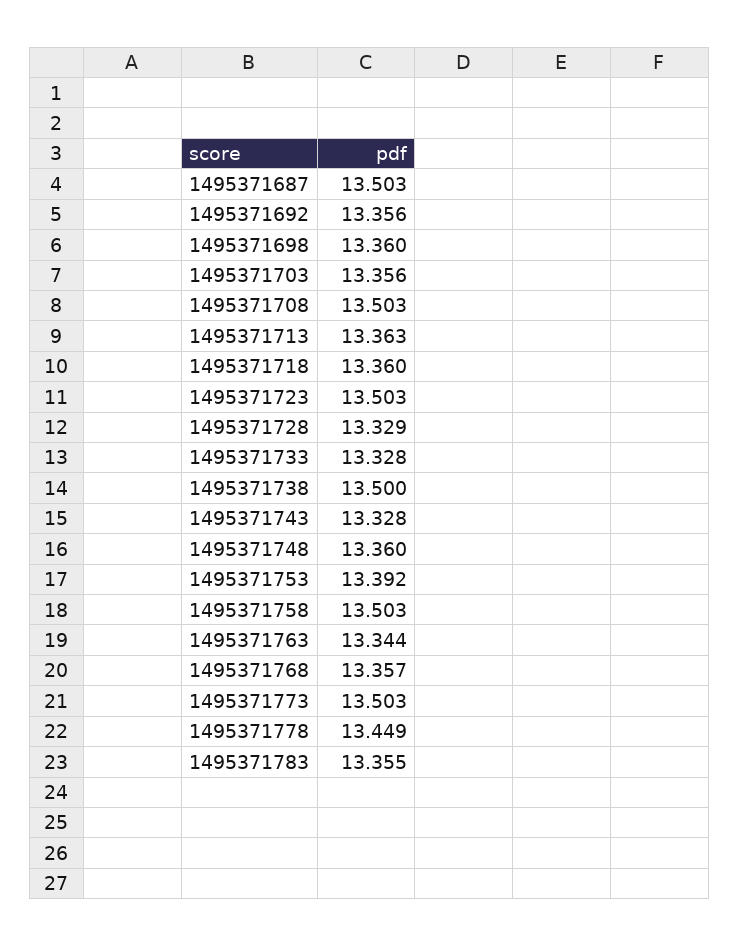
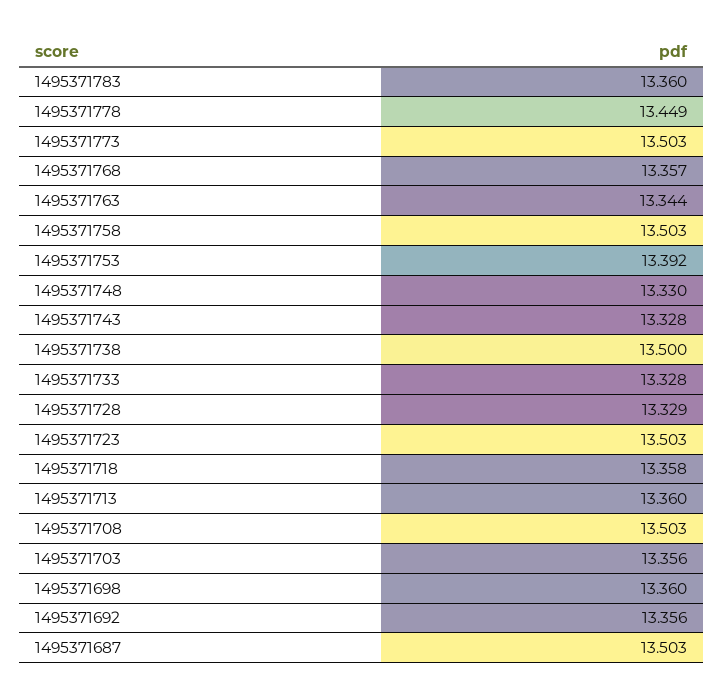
1495371713: 13.363 -> 13.36
1495371718: 13.36 -> 13.358
1495371748: 13.36 -> 13.33
1495371783: 13.355 -> 13.36

